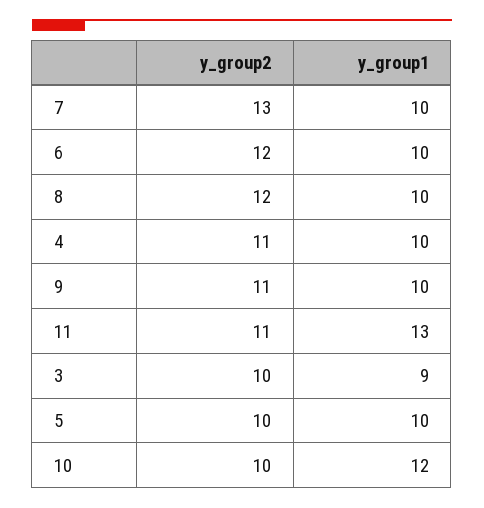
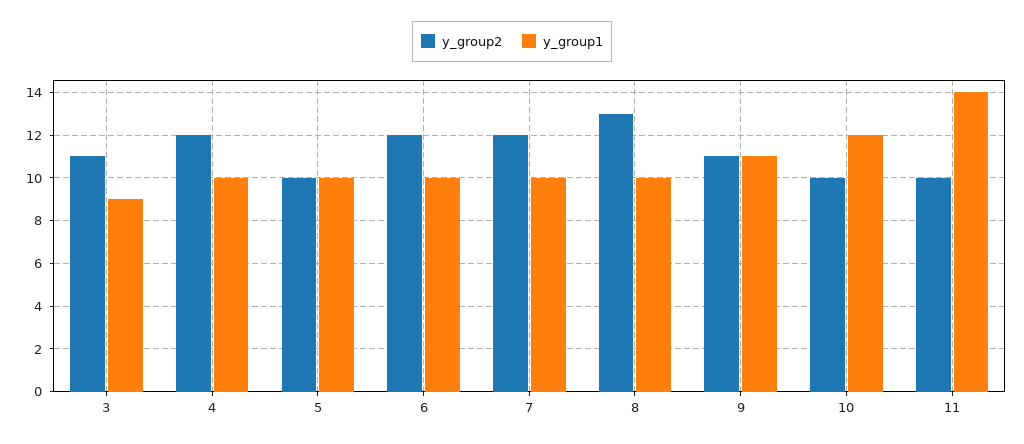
y_group2, 7: 13 -> 12
y_group2, 8: 12 -> 13
y_group2, 4: 11 -> 12
y_group1, 9: 10 -> 11
y_group2, 11: 11 -> 10
y_group1, 11: 13 -> 14
y_group2, 3: 10 -> 11

